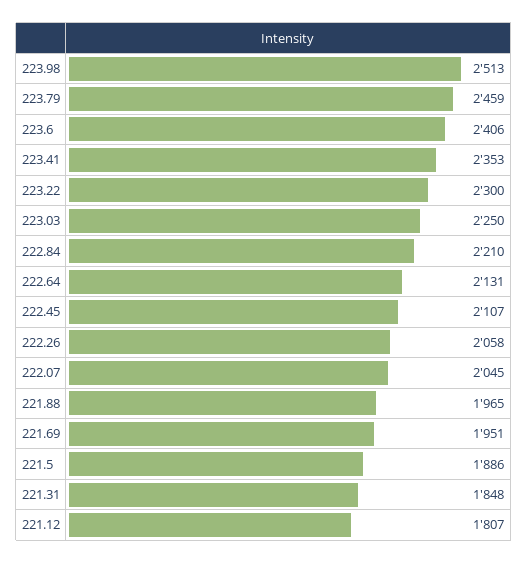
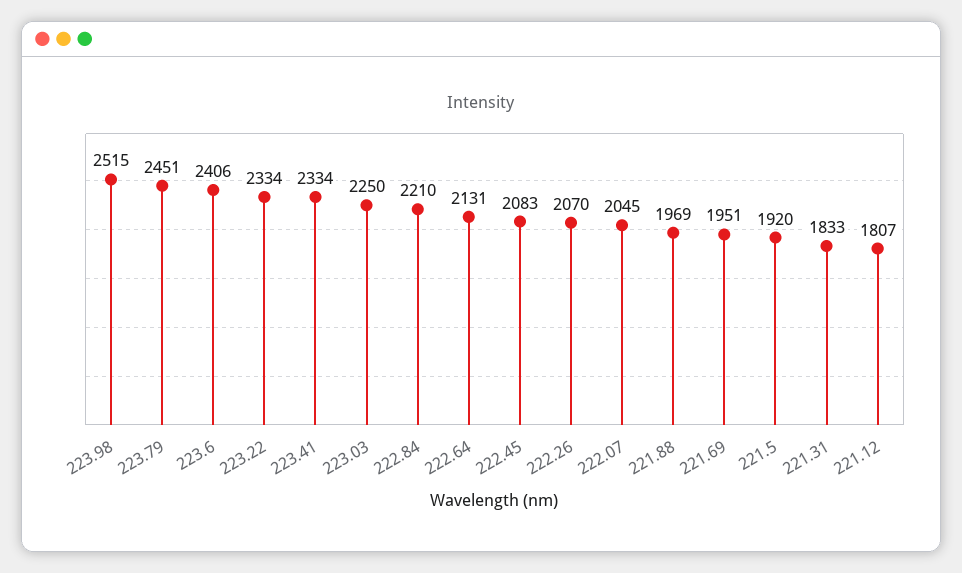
223.98: 2513 -> 2515
223.79: 2459 -> 2451
223.41: 2353 -> 2334
223.22: 2300 -> 2334
222.45: 2107 -> 2083
222.26: 2058 -> 2070
221.88: 1965 -> 1969
221.5: 1886 -> 1920
221.31: 1848 -> 1833

